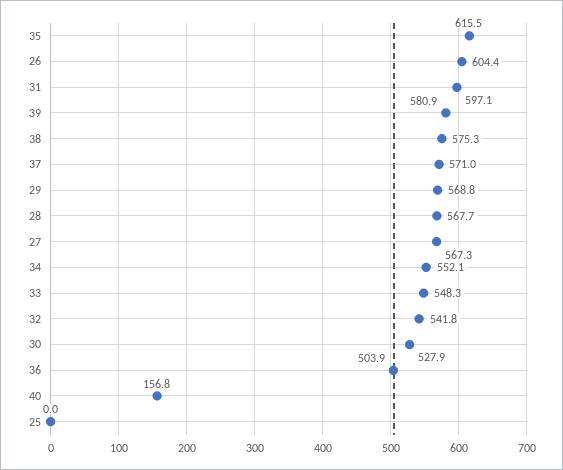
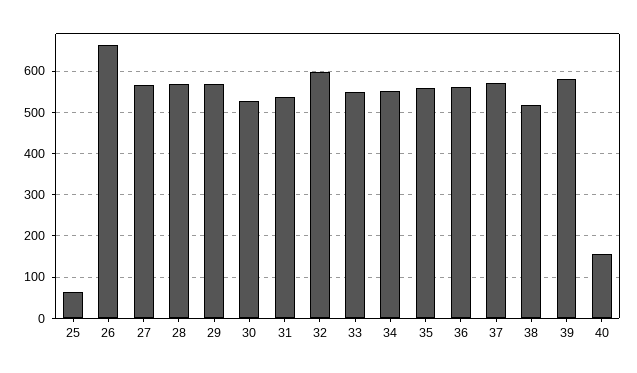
35: 615.5 -> 560
26: 604.4 -> 660
31: 597.1 -> 540
38: 575.3 -> 520
32: 541.8 -> 600
36: 503.9 -> 560
25: 0 -> 60

